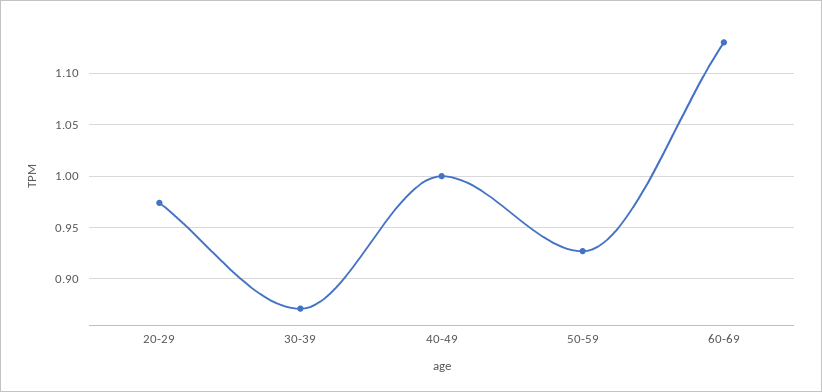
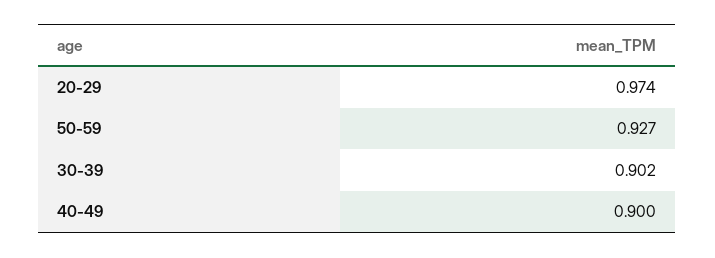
30-39: 0.87 -> 0.902
40-49: 1 -> 0.9
60-69: 1.13 -> none

